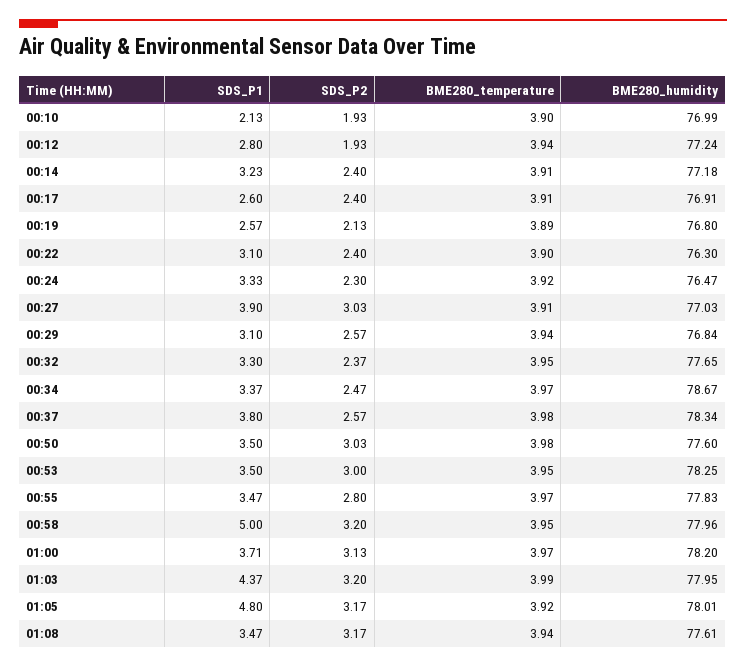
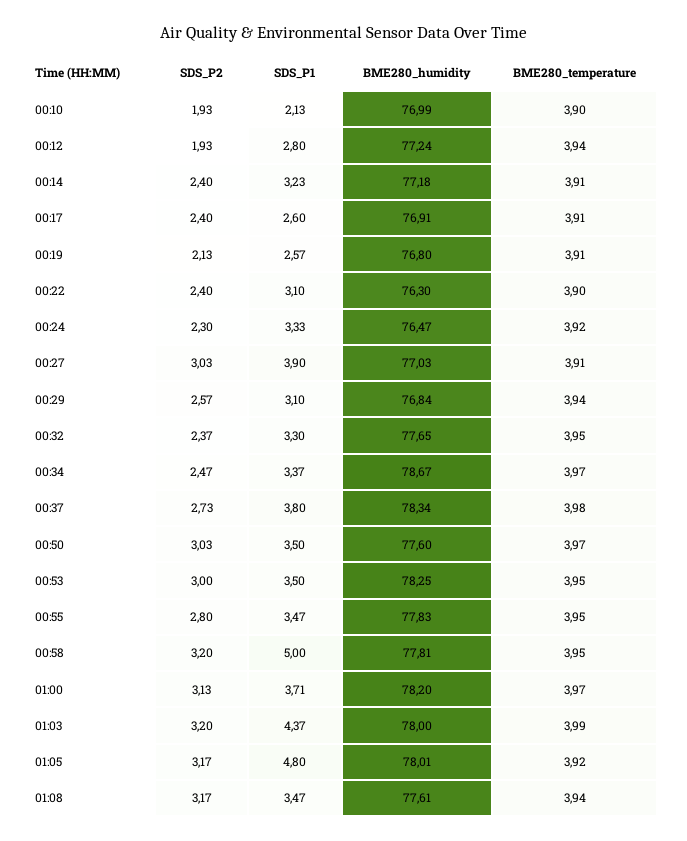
BME280_temperature, 00:19: 3.89 -> 3.91
SDS_P2, 00:37: 2.57 -> 2.73
BME280_temperature, 00:50: 3.98 -> 3.97
BME280_temperature, 00:55: 3.97 -> 3.95
BME280_humidity, 00:58: 77.96 -> 77.81
BME280_humidity, 01:03: 77.95 -> 78

